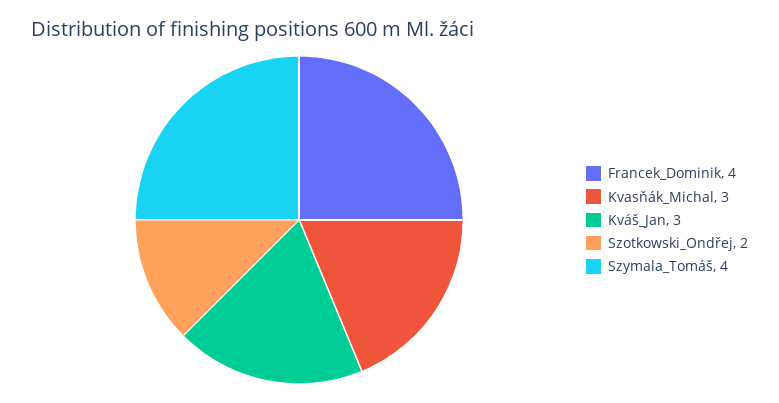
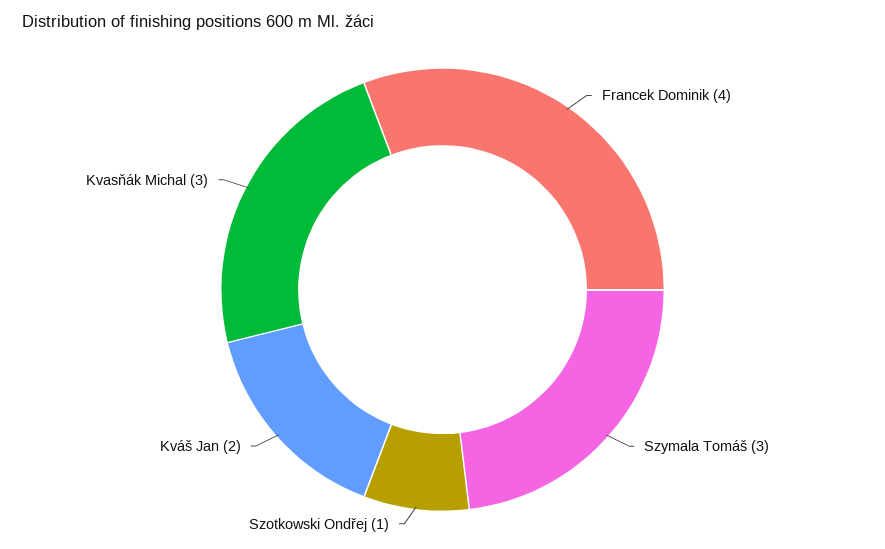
Kváš_Jan: 3 -> 2
Szotkowski_Ondřej: 2 -> 1
Szymala_Tomáš: 4 -> 3

